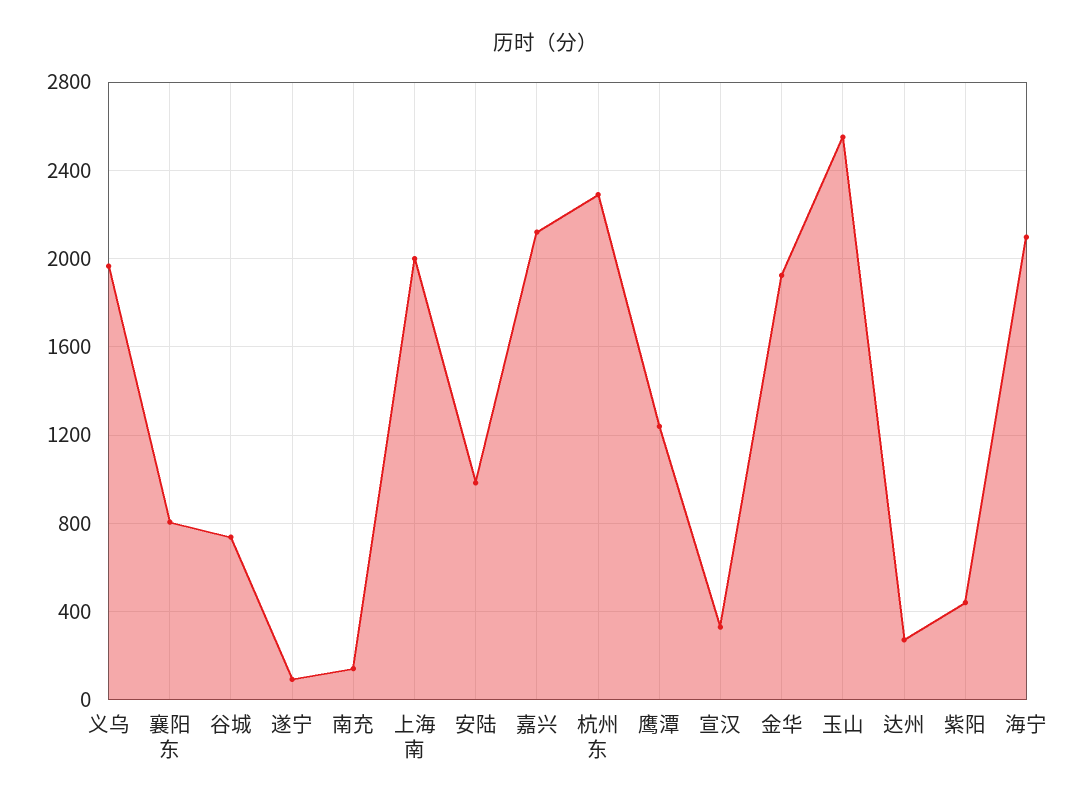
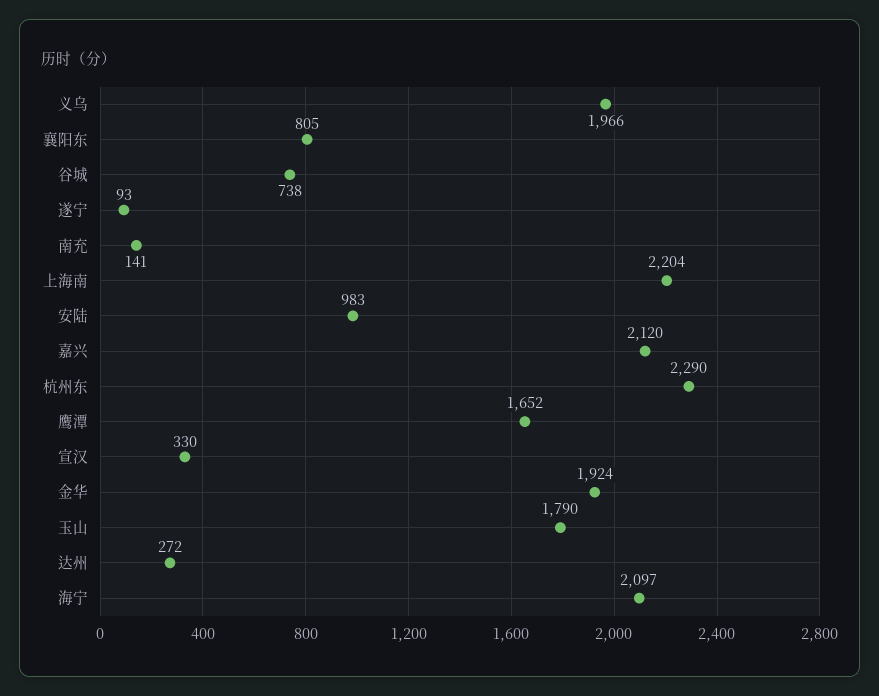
上海南: 2000 -> 2204
鹰潭: 1250 -> 1652
玉山: 2550 -> 1790
紫阳: 450 -> none

